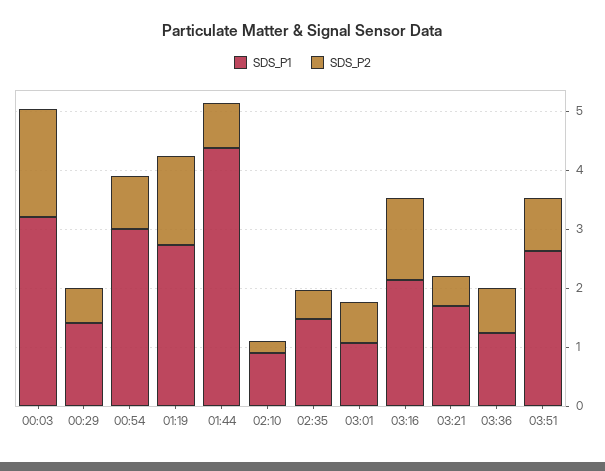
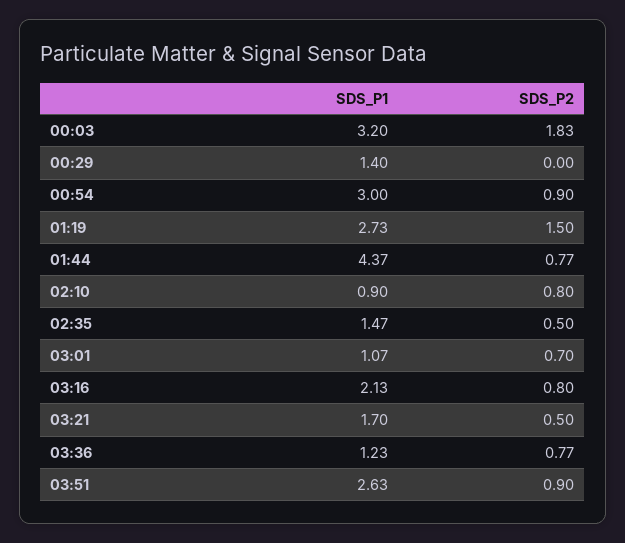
SDS_P2, 00:29: 0.6 -> 0
SDS_P2, 02:10: 0.2 -> 0.8
SDS_P2, 03:16: 1.4 -> 0.8

